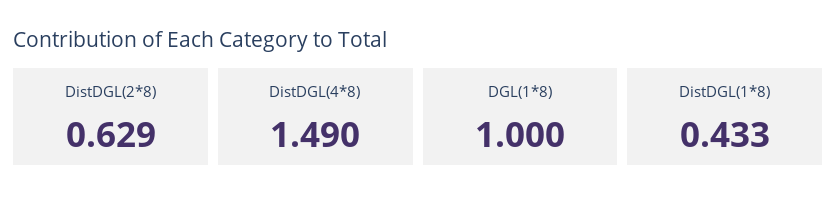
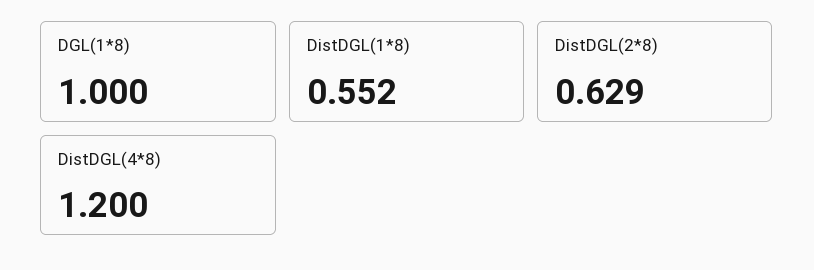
DistDGL(4*8): 1.49 -> 1.2
DistDGL(1*8): 0.433 -> 0.552

